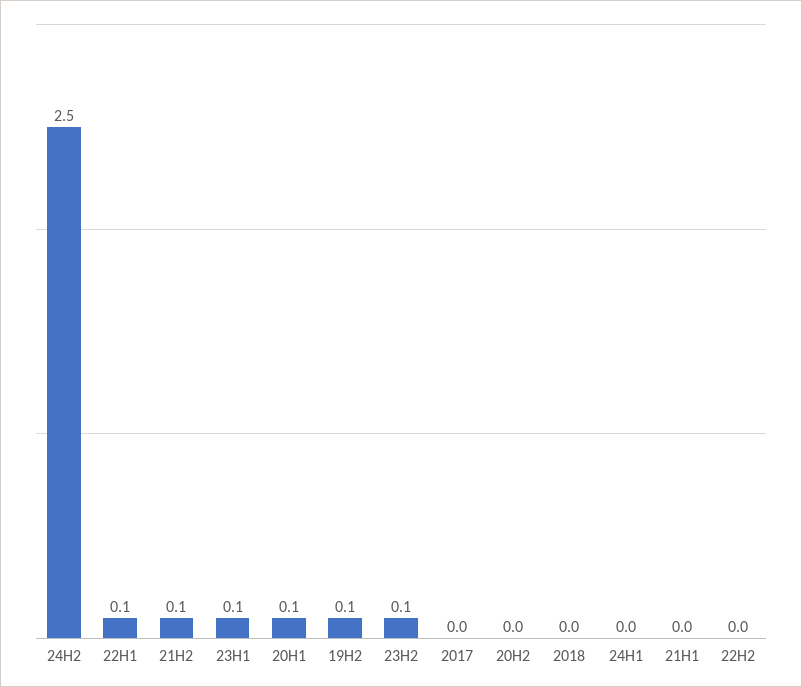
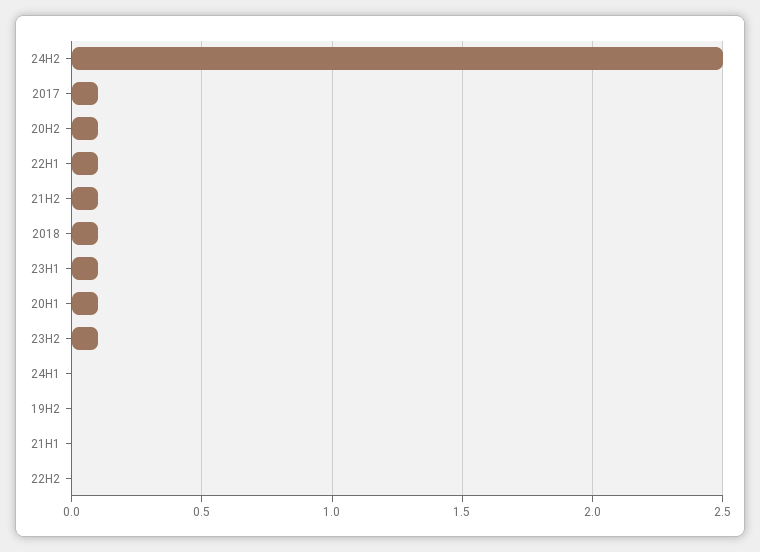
19H2: 0.1 -> 0
2017: 0 -> 0.1
20H2: 0 -> 0.1
2018: 0 -> 0.1

